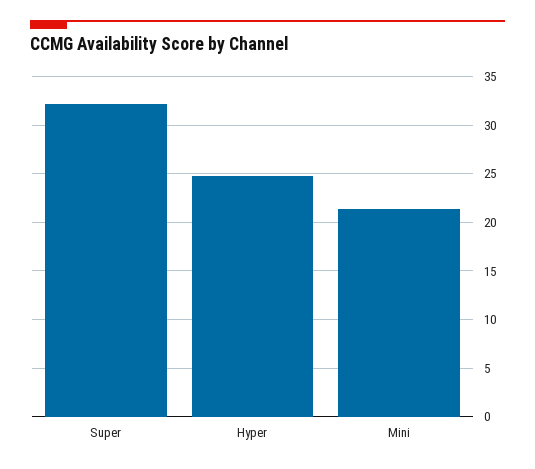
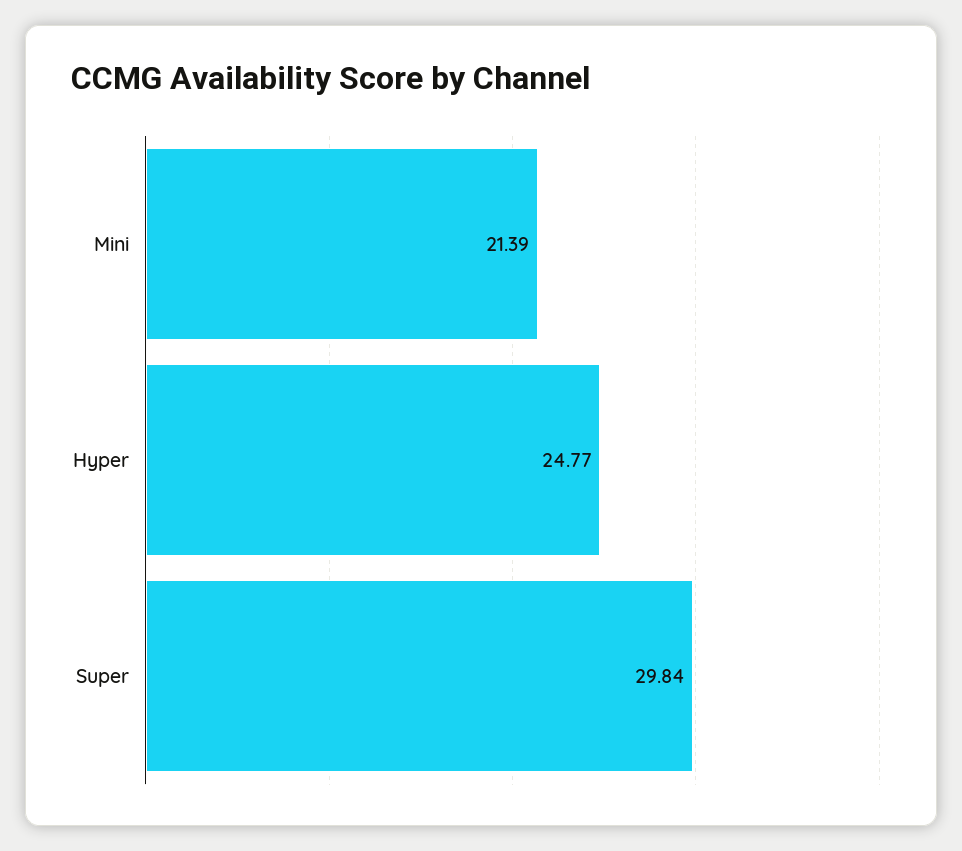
Super: 32 -> 29.84

